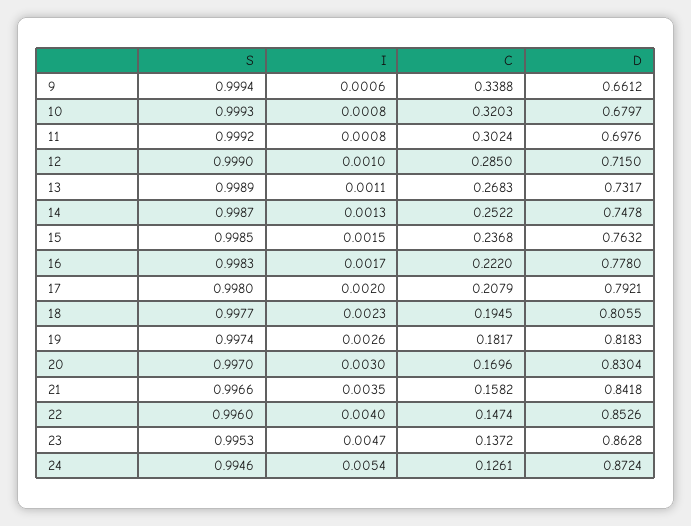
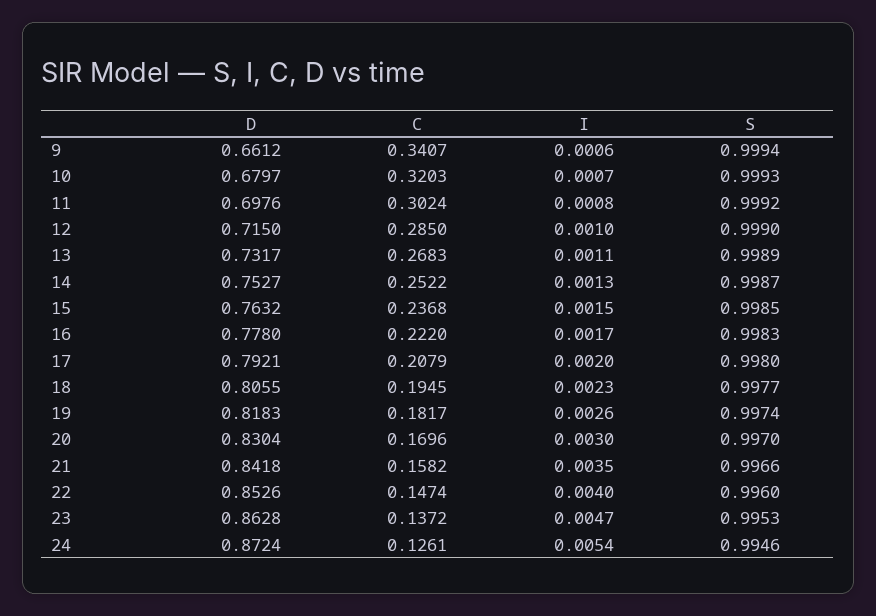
C, 9: 0.3388 -> 0.3407
I, 10: 0.0008 -> 0.0007
D, 14: 0.7478 -> 0.7527

